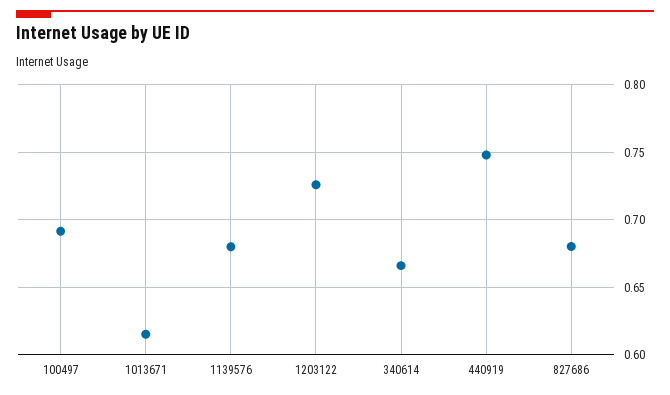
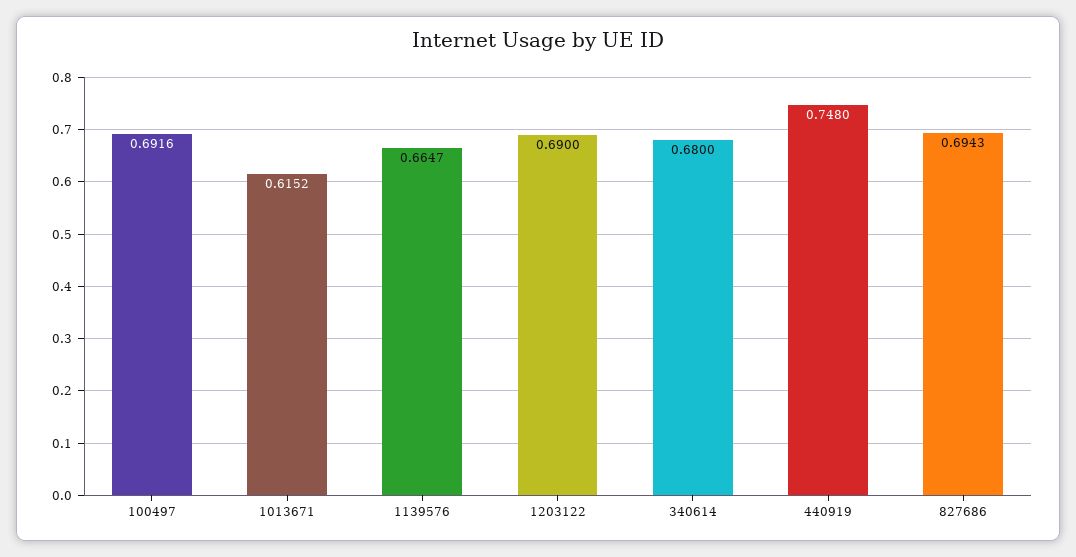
1139576: 0.68 -> 0.6647
1203122: 0.725 -> 0.69
340614: 0.665 -> 0.68
827686: 0.68 -> 0.6943

